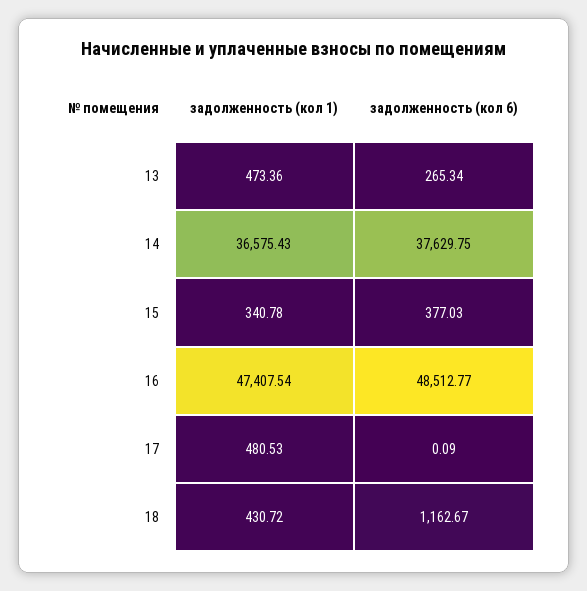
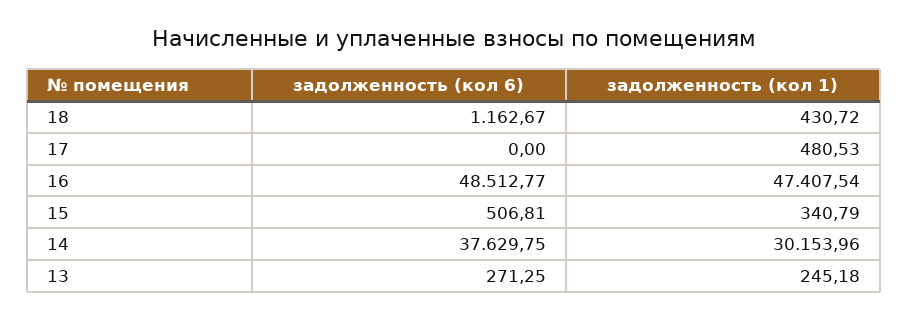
задолженность (кол 1), 13: 473.36 -> 245.18
задолженность (кол 6), 13: 265.34 -> 271.25
задолженность (кол 1), 14: 36575.43 -> 30153.96
задолженность (кол 1), 15: 340.78 -> 340.79
задолженность (кол 6), 15: 377.03 -> 506.81
задолженность (кол 6), 17: 0.09 -> 0

